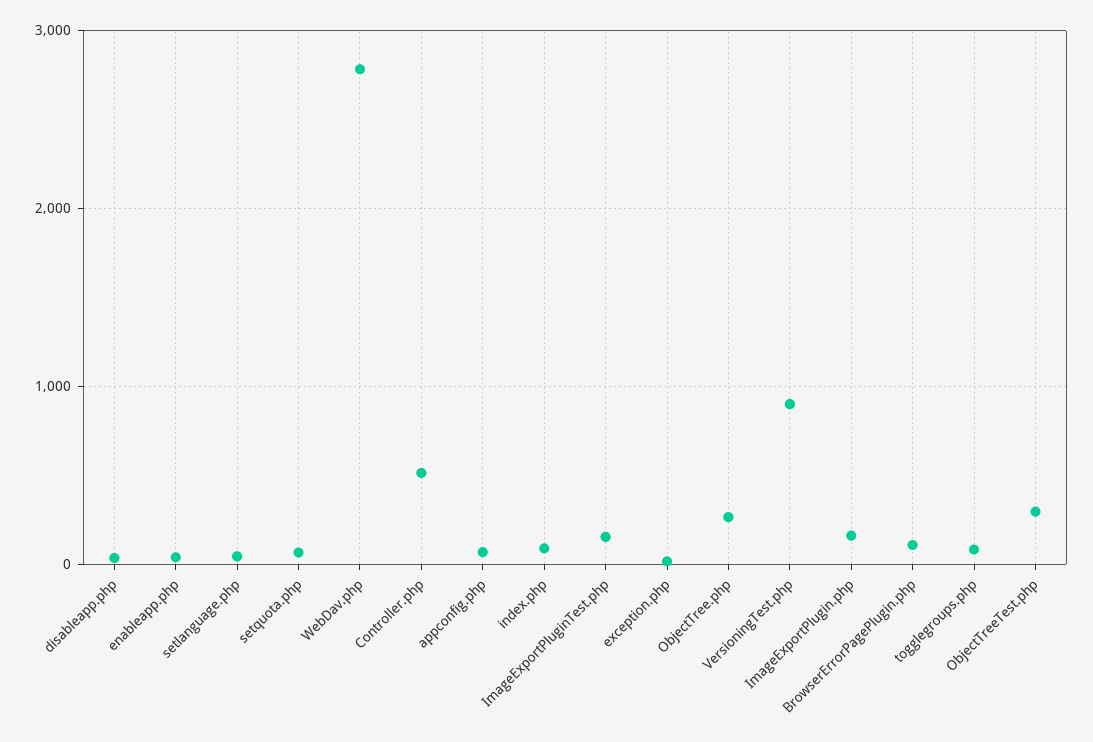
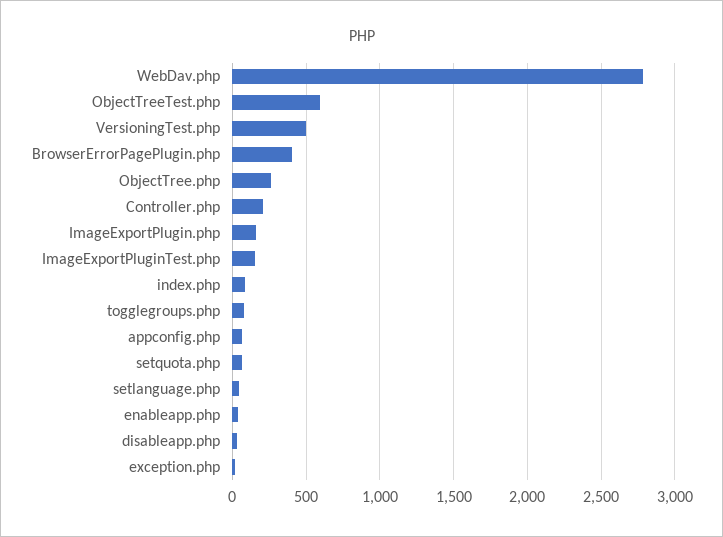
Controller.php: 500 -> 200
VersioningTest.php: 900 -> 500
BrowserErrorPagePlugin.php: 100 -> 400
ObjectTreeTest.php: 300 -> 600

